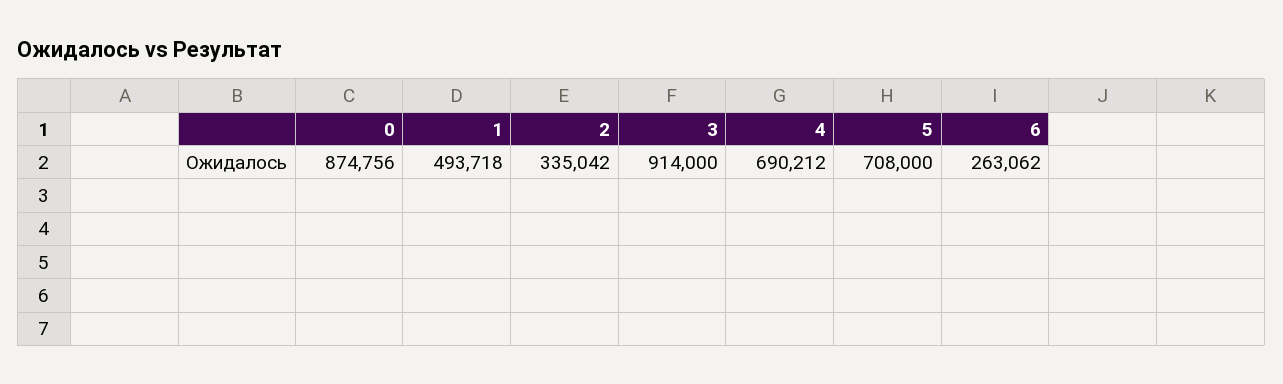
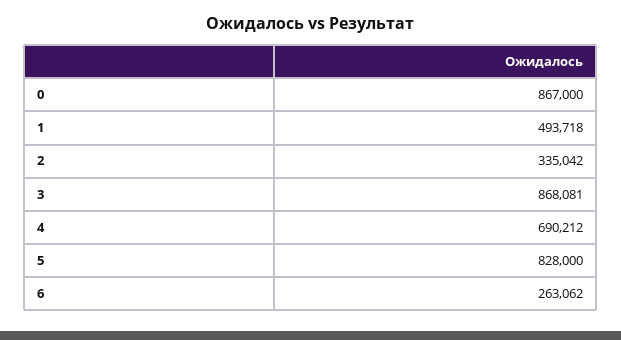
0: 874756 -> 867000
3: 914000 -> 868081
5: 708000 -> 828000

